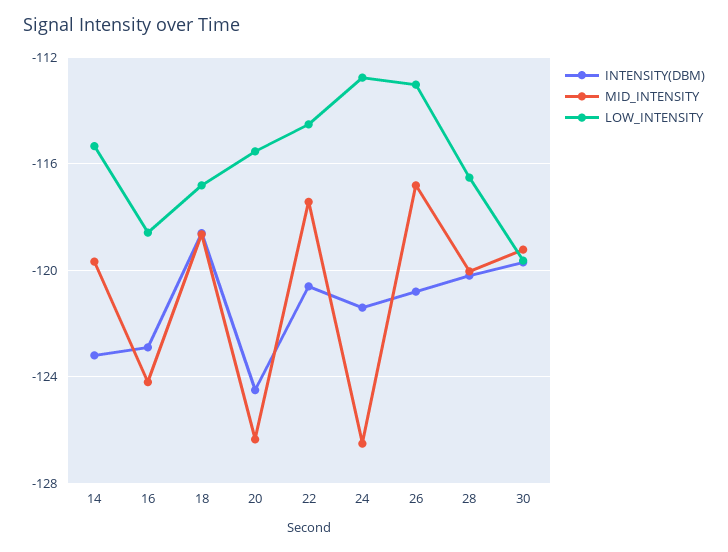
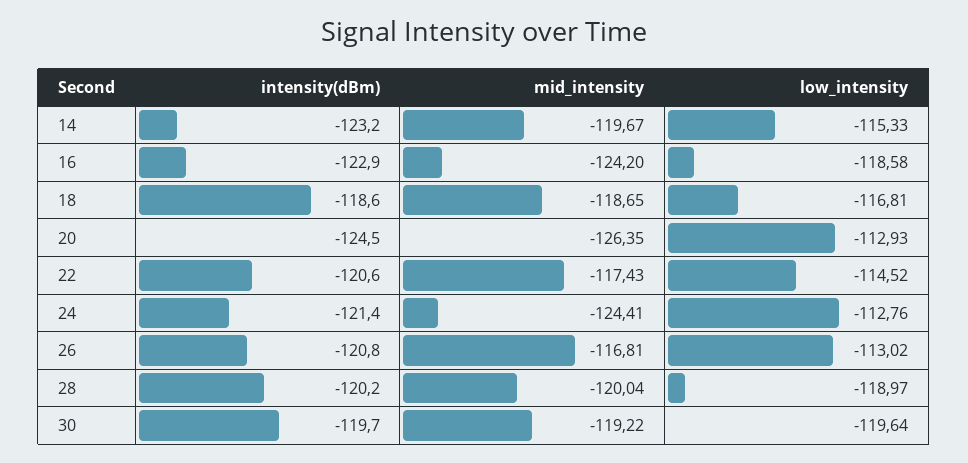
LOW_INTENSITY, 20: -115.5 -> -112.93
MID_INTENSITY, 24: -126.5 -> -124.41
LOW_INTENSITY, 28: -116.5 -> -118.97

